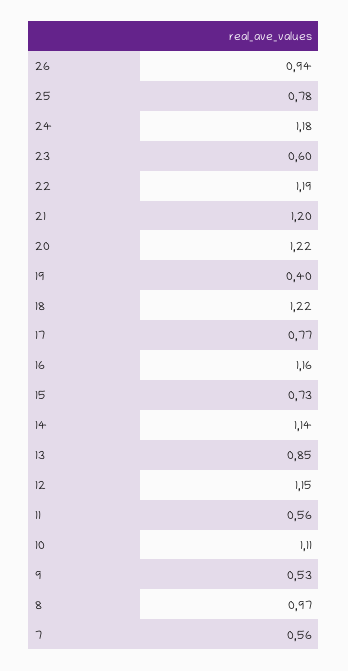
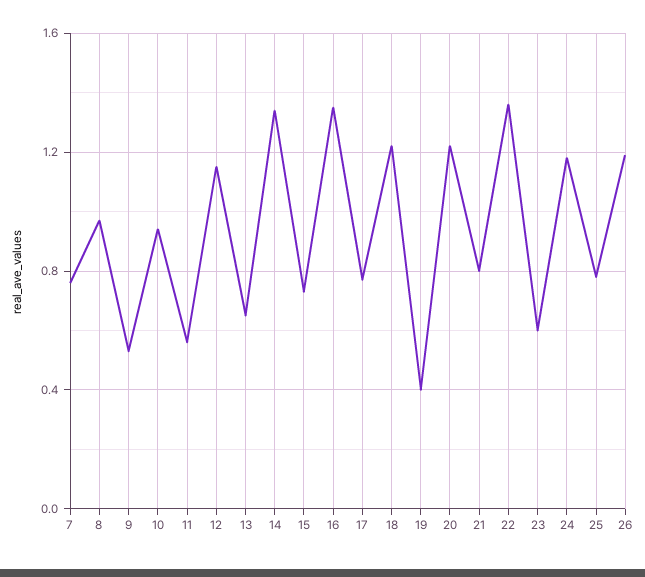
26: 0.94 -> 1.2
22: 1.19 -> 1.35
21: 1.2 -> 0.8
16: 1.16 -> 1.35
14: 1.14 -> 1.35
13: 0.85 -> 0.65
10: 1.11 -> 0.95
7: 0.56 -> 0.75

